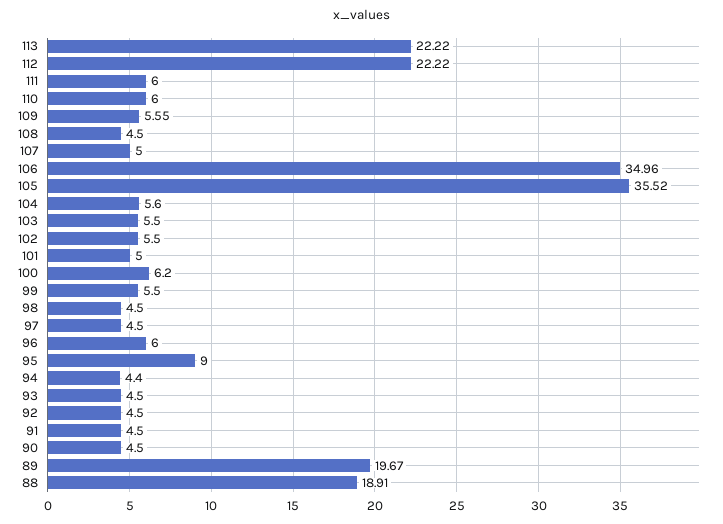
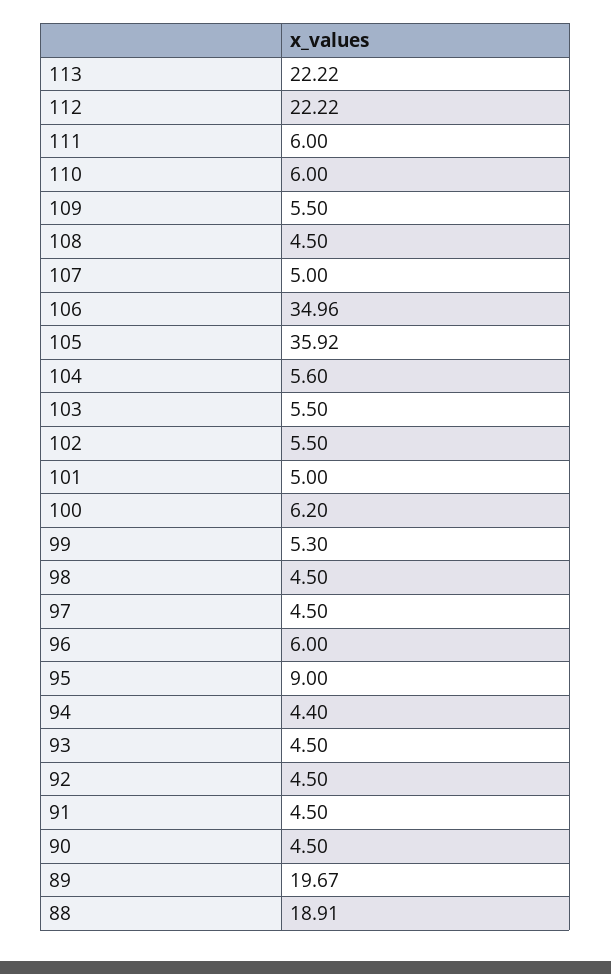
109: 5.55 -> 5.5
105: 35.52 -> 35.92
99: 5.5 -> 5.3

